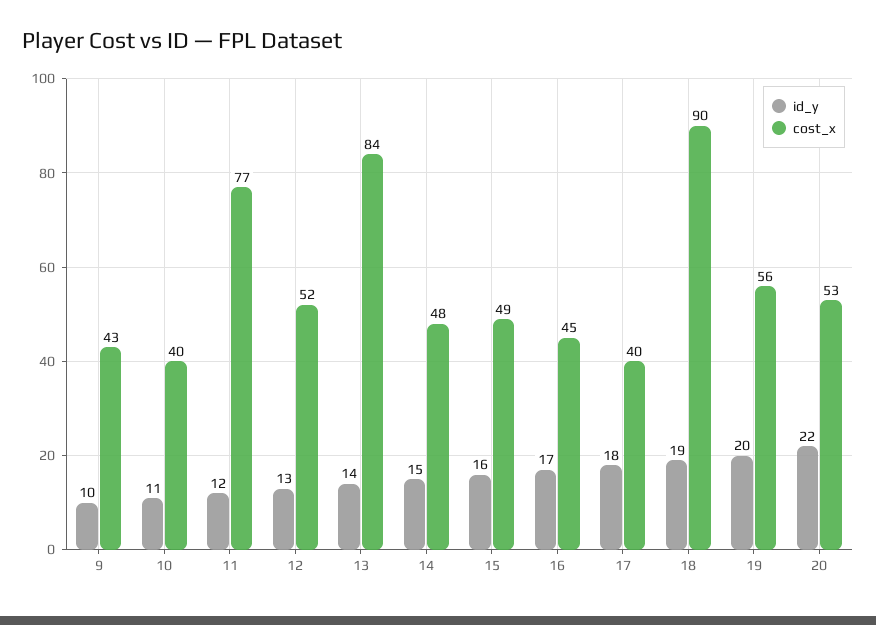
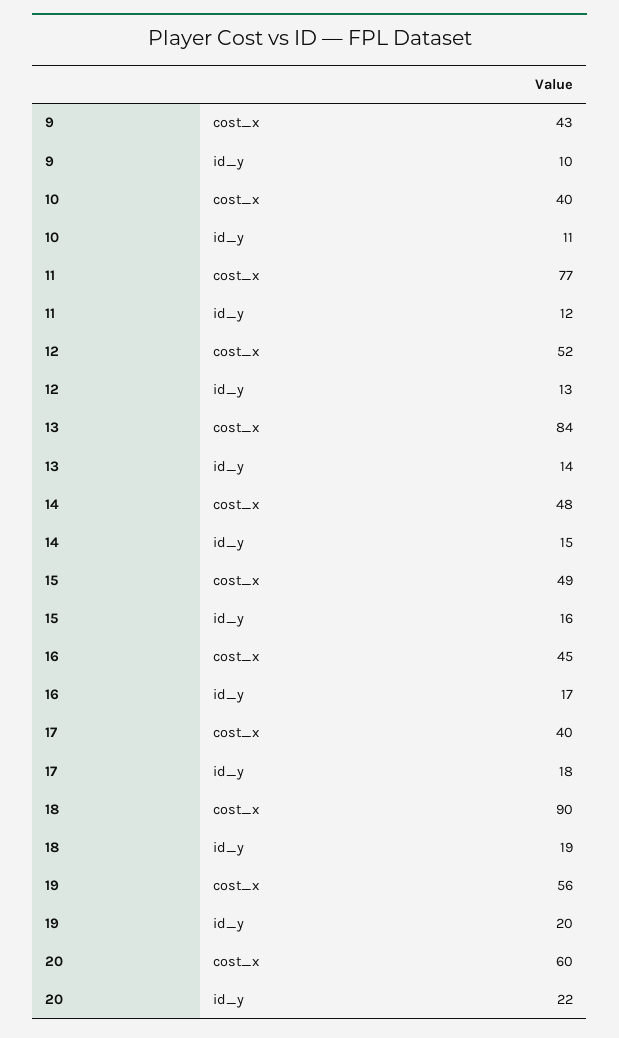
cost_x, 20: 53 -> 60

